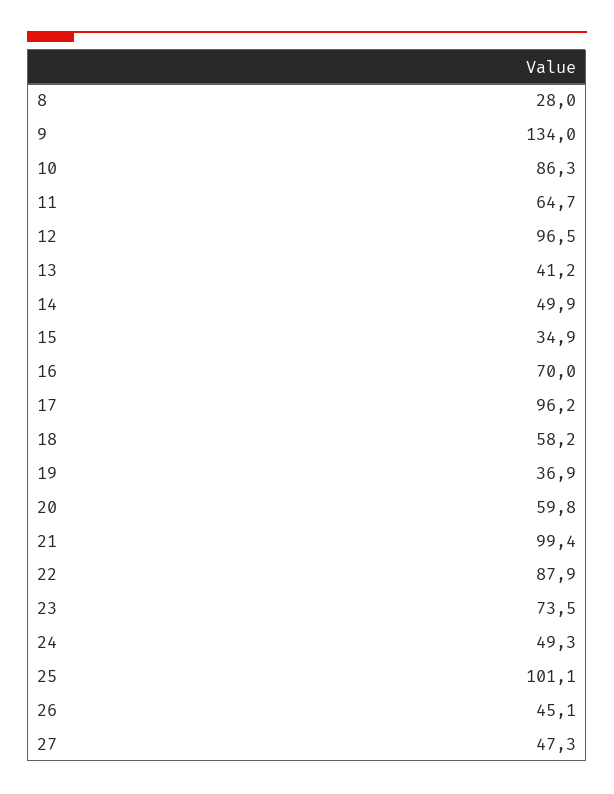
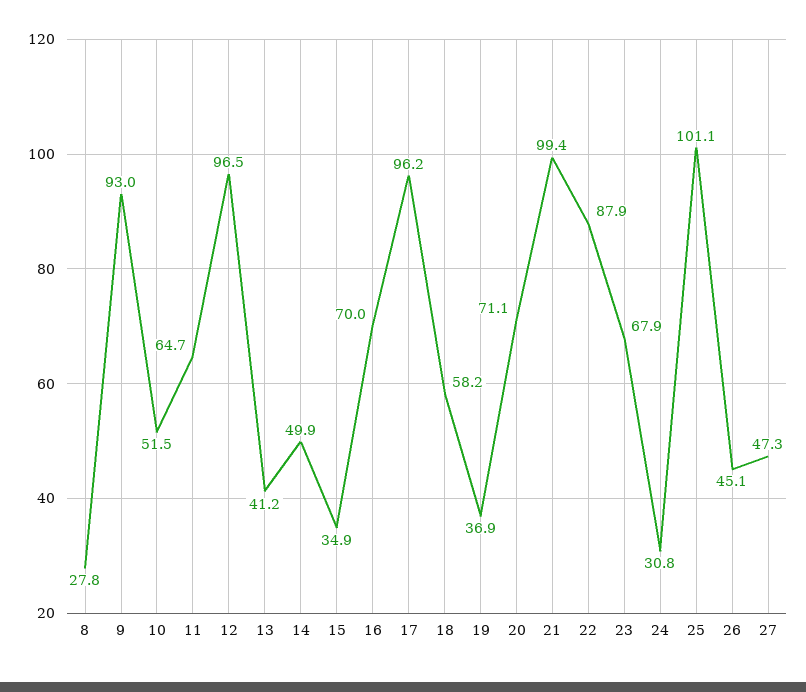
8: 28 -> 27.8
9: 134 -> 93
10: 86.3 -> 51.5
20: 59.8 -> 71.1
23: 73.5 -> 67.9
24: 49.3 -> 30.8

